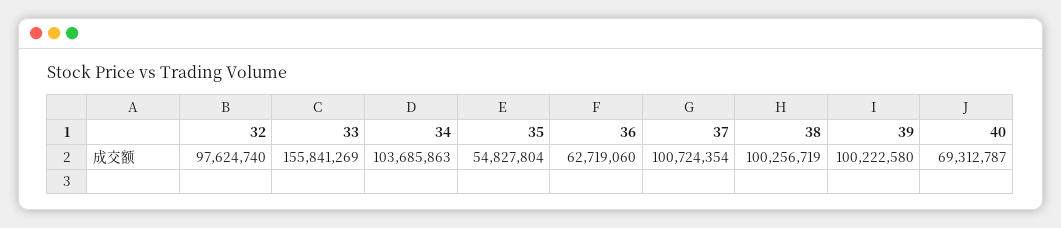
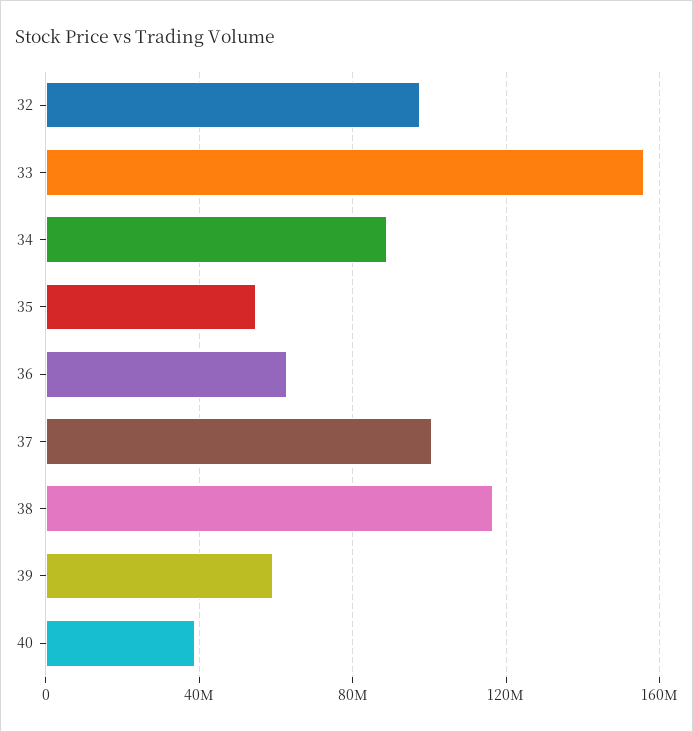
34: 103685863 -> 90000000
38: 100256719 -> 115000000
39: 100222580 -> 60000000
40: 69312787 -> 40000000

